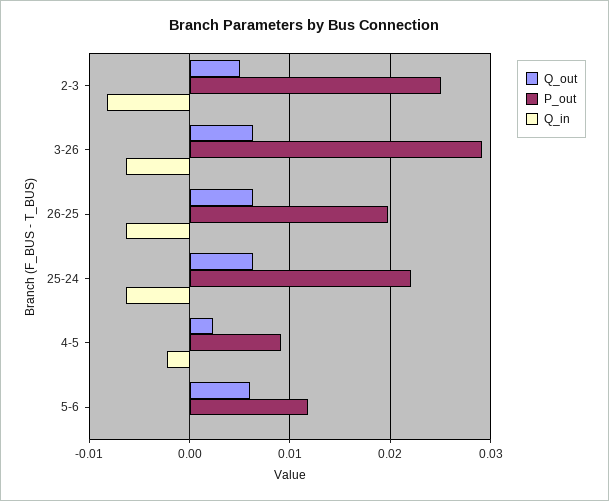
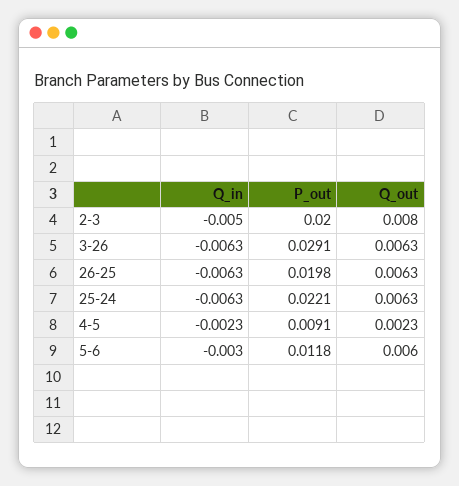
Q_out, 2-3: 0.005 -> 0.008
P_out, 2-3: 0.025 -> 0.02
Q_in, 2-3: -0.008 -> -0.005
Q_in, 5-6: 0 -> -0.003

